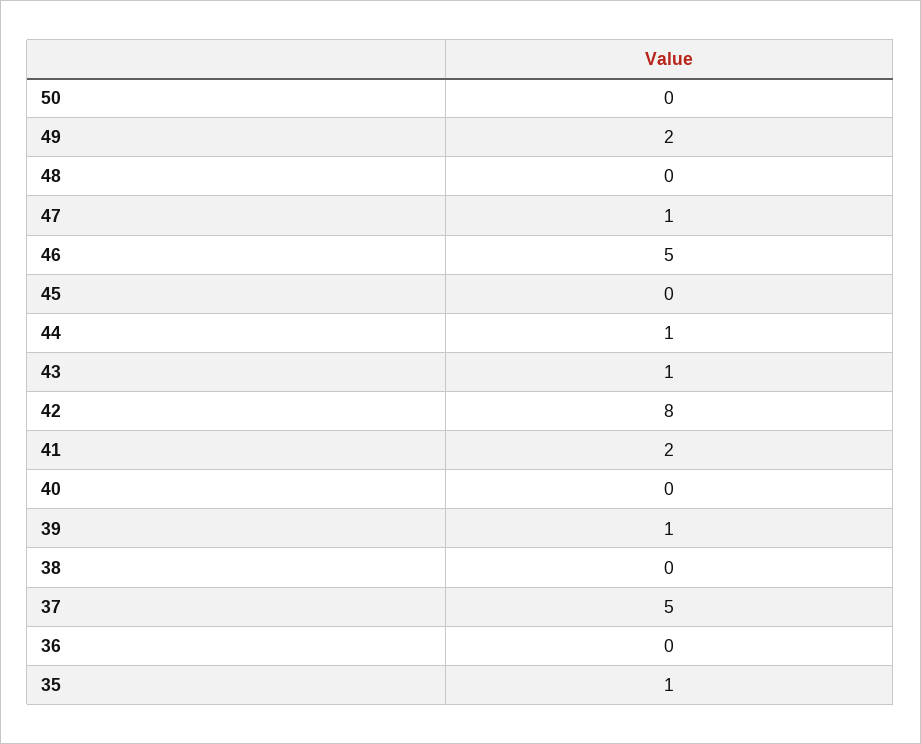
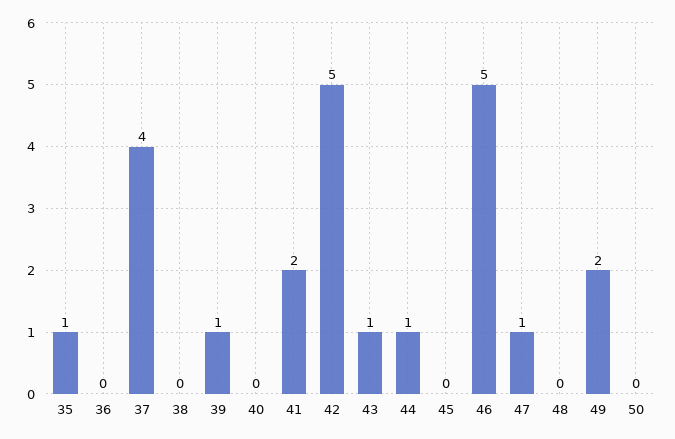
42: 8 -> 5
37: 5 -> 4

